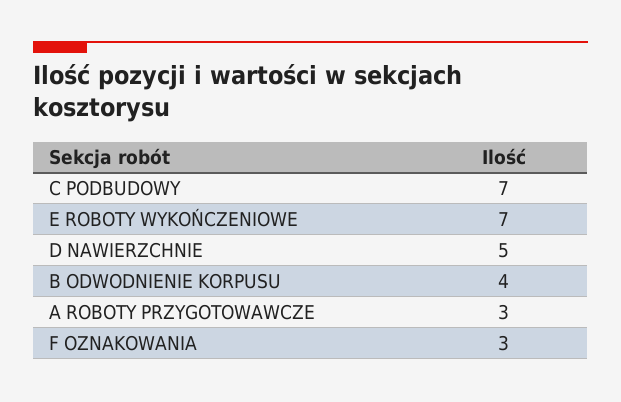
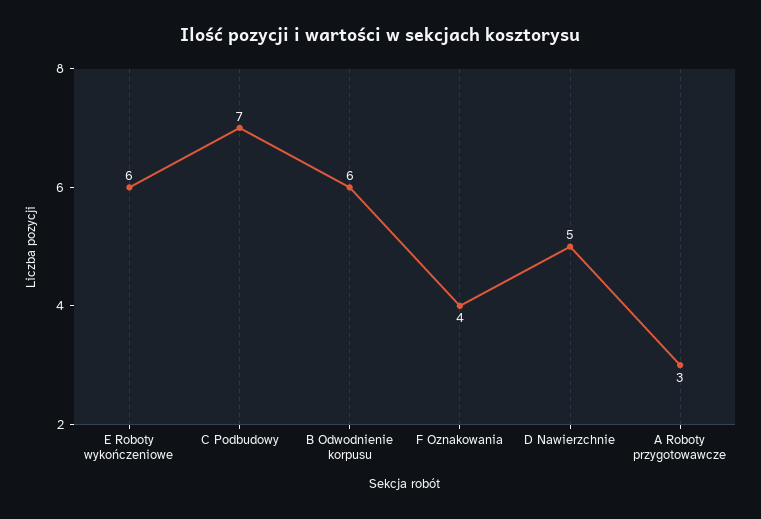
E ROBOTY WYKOŃCZENIOWE: 7 -> 6
B ODWODNIENIE KORPUSU: 4 -> 6
F OZNAKOWANIA: 3 -> 4

